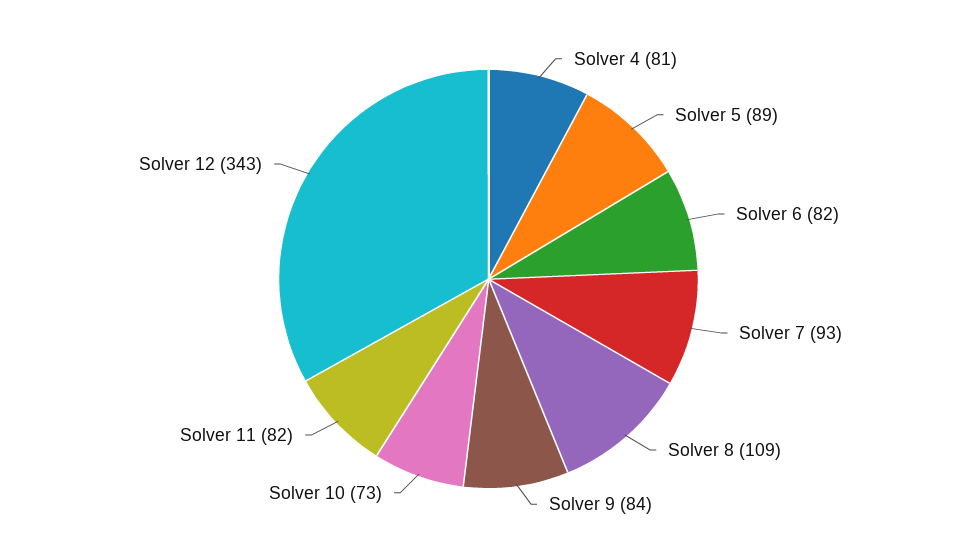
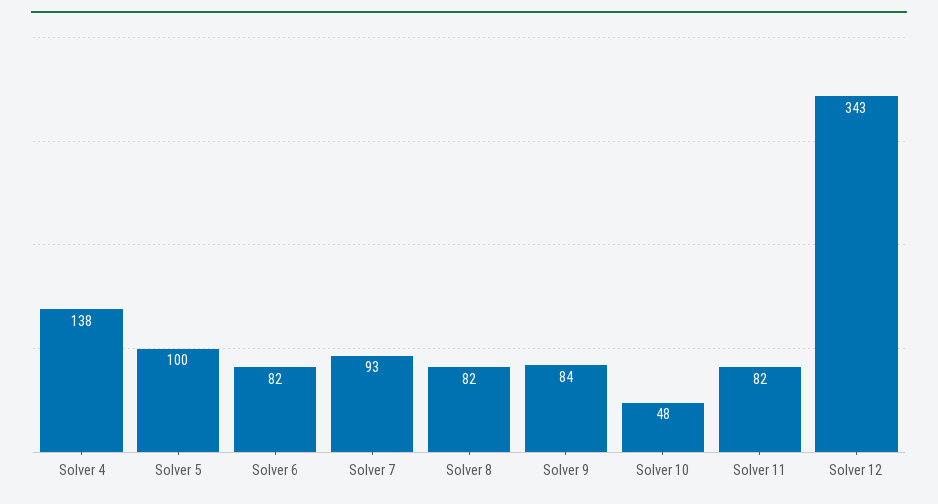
Solver 4: 81 -> 138
Solver 5: 89 -> 100
Solver 8: 109 -> 82
Solver 10: 73 -> 48

